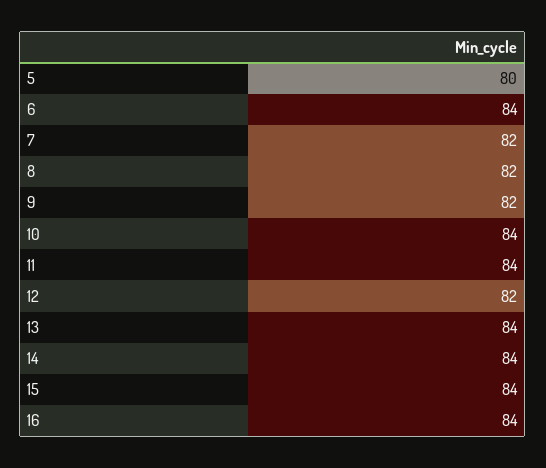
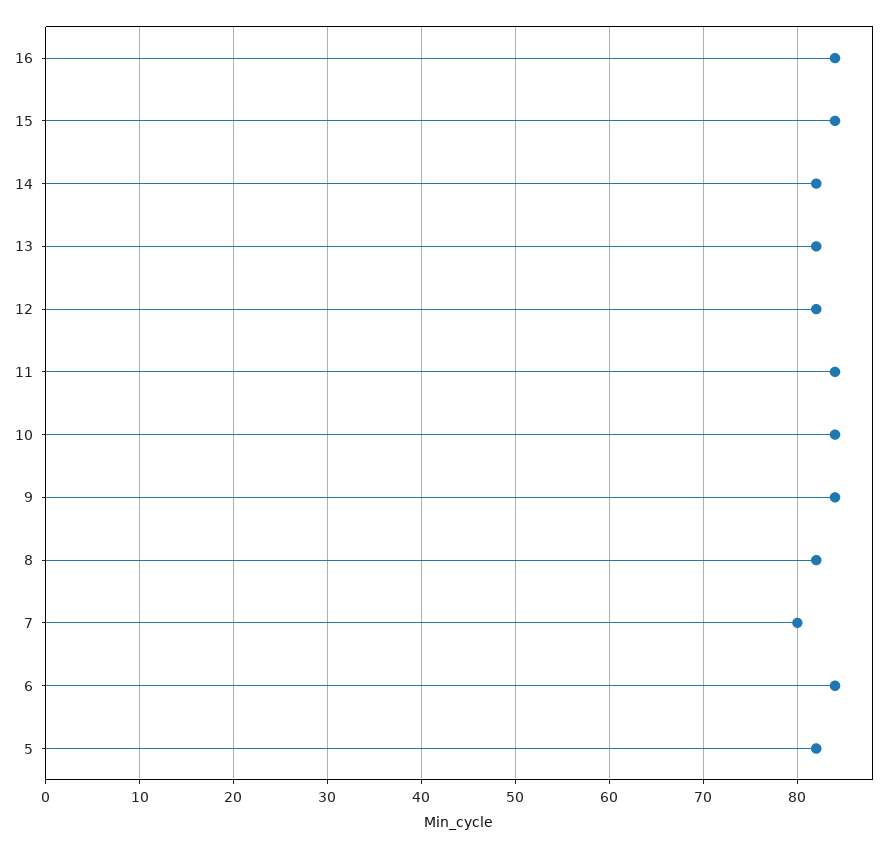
5: 80 -> 82
7: 82 -> 80
9: 82 -> 84
13: 84 -> 82
14: 84 -> 82

